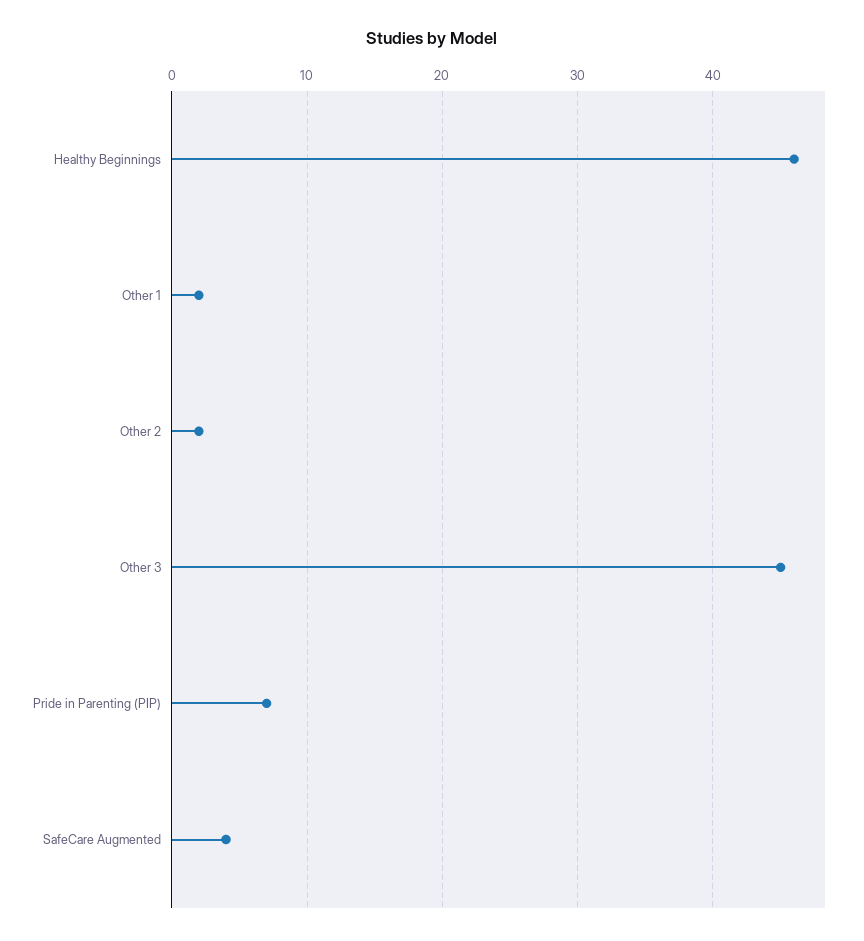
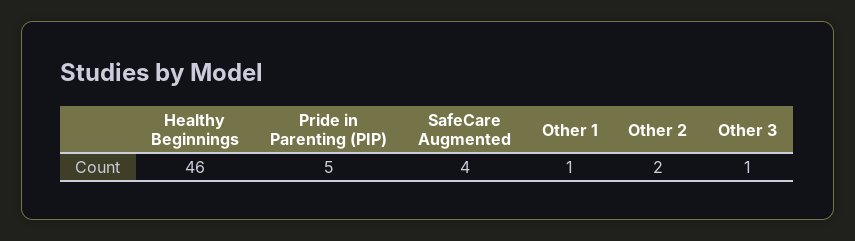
Other 1: 2 -> 1
Other 3: 45 -> 1
Pride in Parenting (PIP): 7 -> 5

